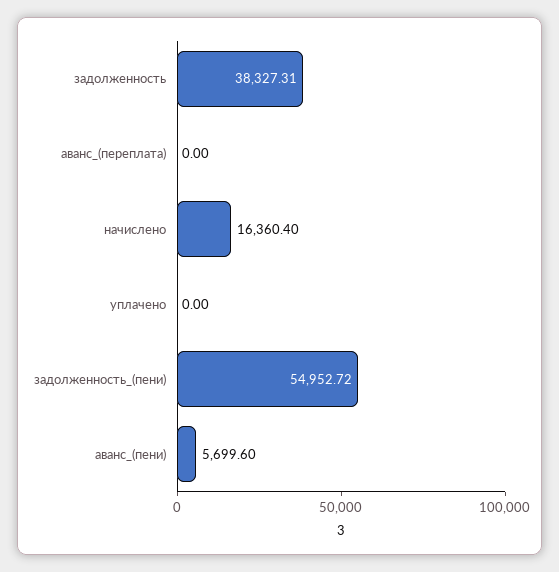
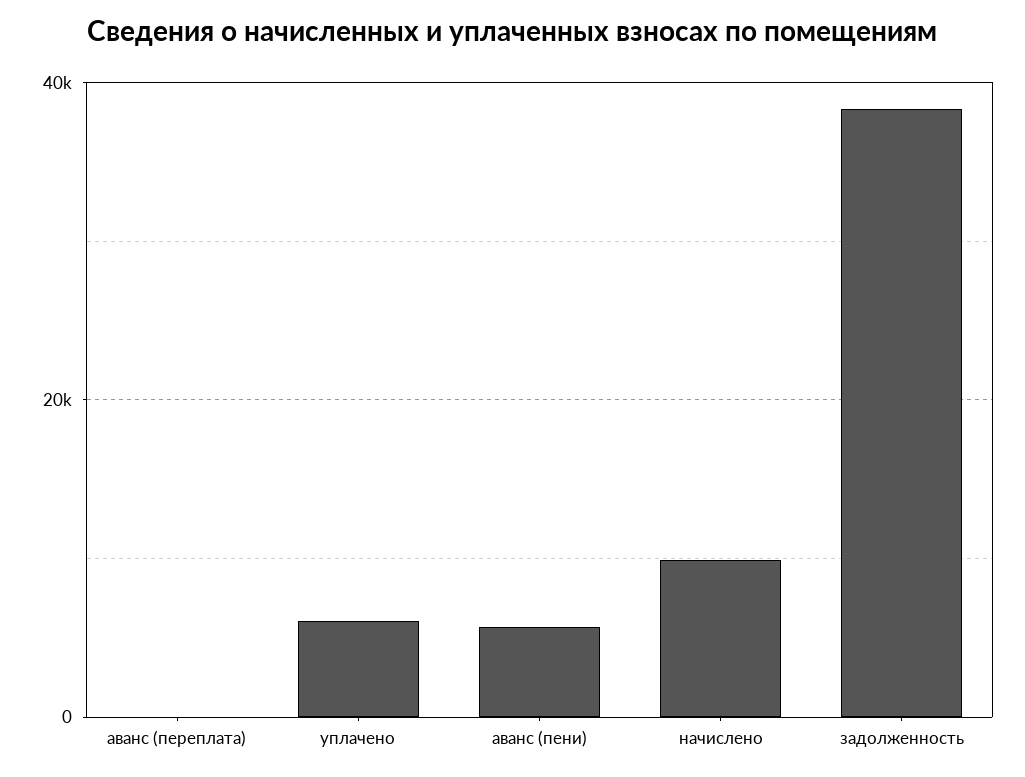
начислено: 16360.4 -> 10000
уплачено: 0 -> 6000
задолженность_(пени): 54952.72 -> none

